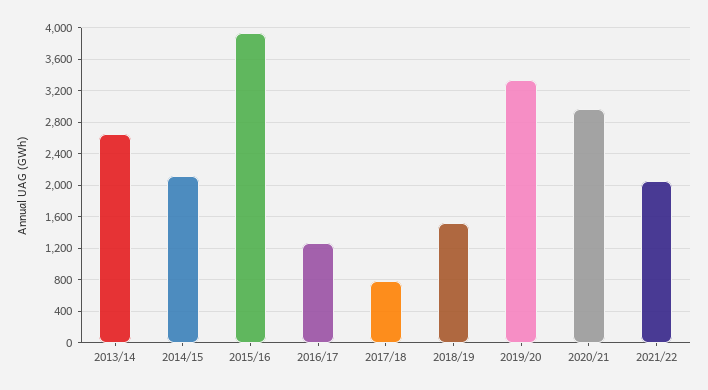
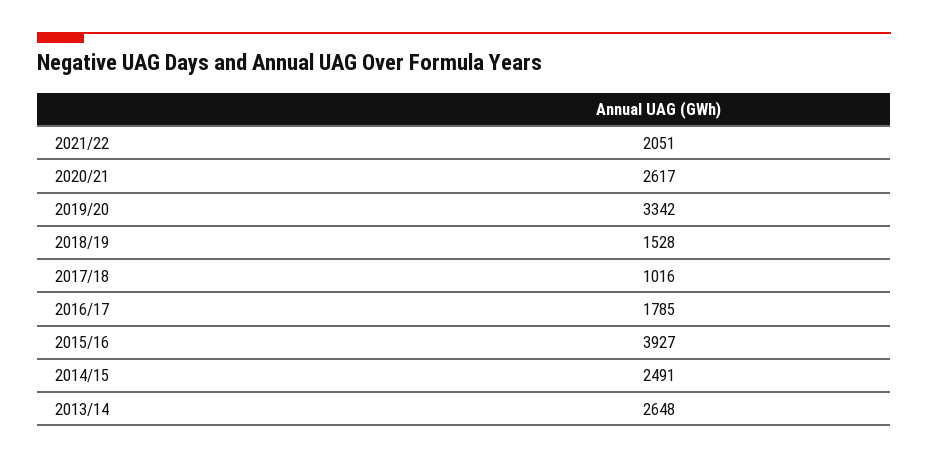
2014/15: 2100 -> 2491
2016/17: 1300 -> 1785
2017/18: 800 -> 1016
2020/21: 3000 -> 2617

